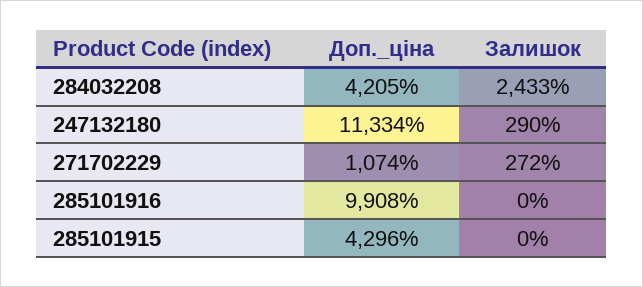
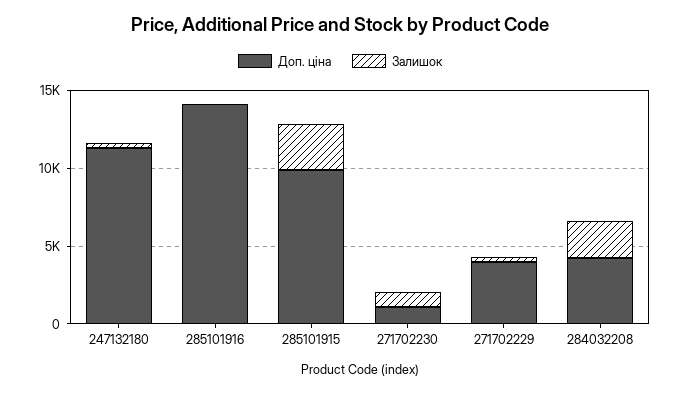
Доп._ціна, 271702229: 1074 -> 4000
Доп._ціна, 285101916: 9908 -> 14000
Доп._ціна, 285101915: 4296 -> 10000
Залишок, 285101915: 0 -> 3000
Доп._ціна, 271702230: none -> 1000
Залишок, 271702230: none -> 1000

